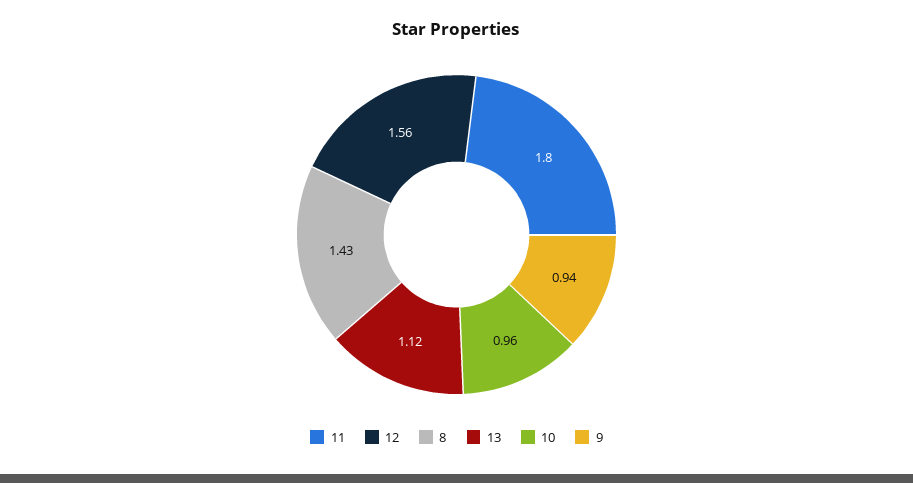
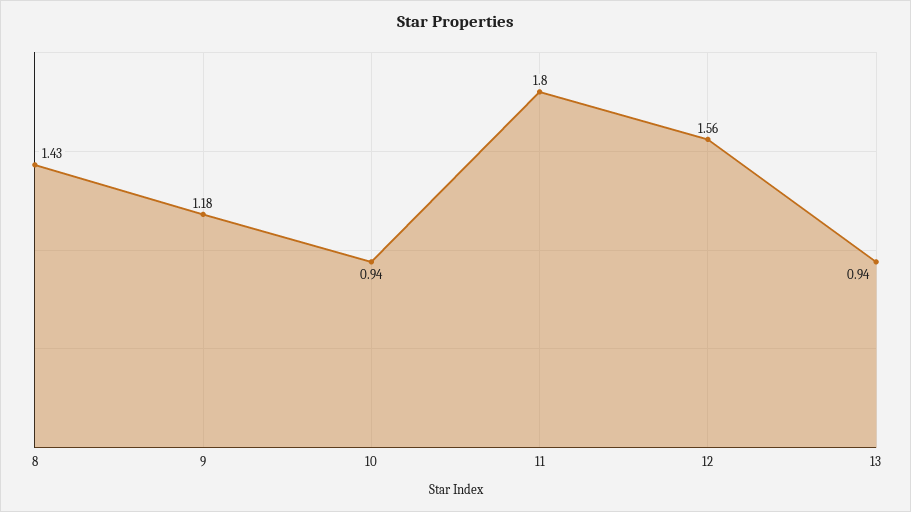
13: 1.12 -> 0.94
10: 0.96 -> 0.94
9: 0.94 -> 1.18

